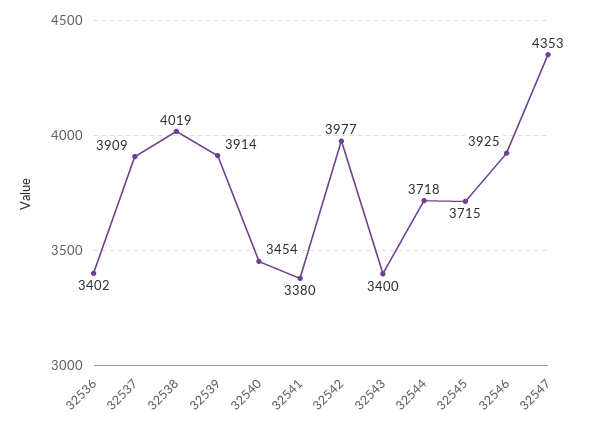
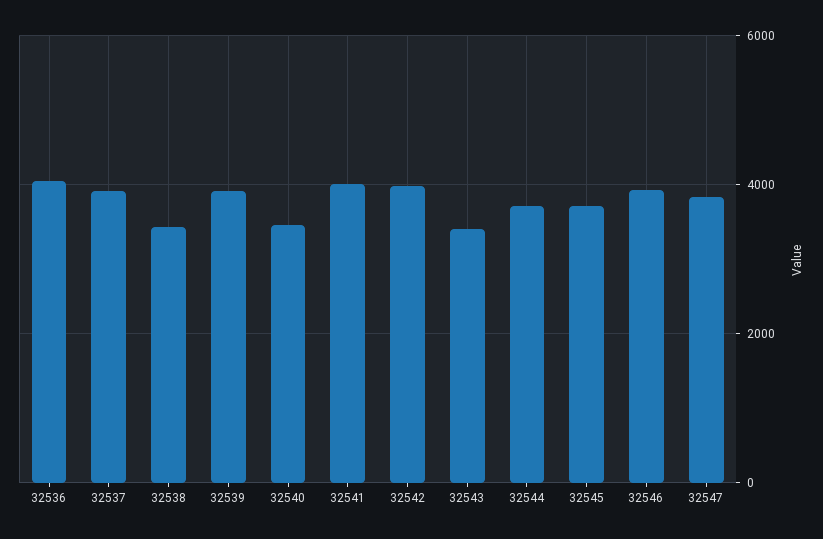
32536: 3402 -> 4000
32538: 4019 -> 3400
32541: 3380 -> 4000
32547: 4353 -> 3800

